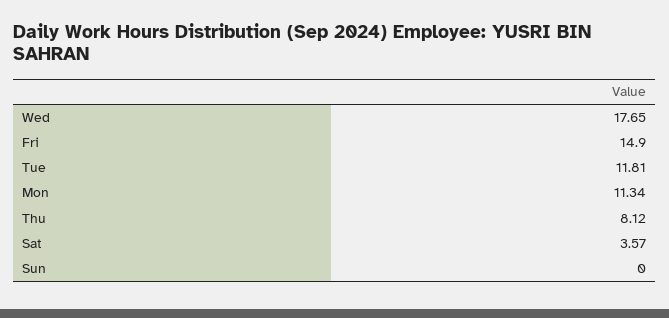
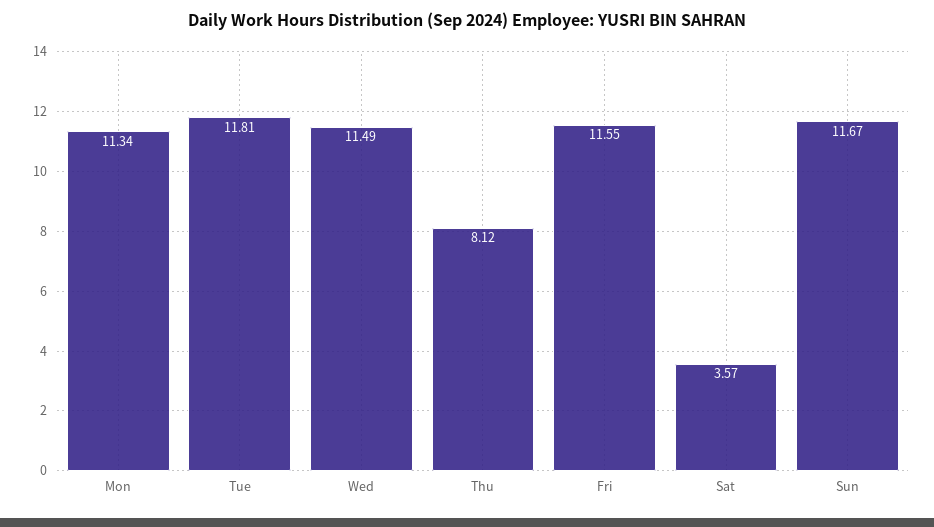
Wed: 17.65 -> 11.49
Fri: 14.9 -> 11.55
Sun: 0 -> 11.67

